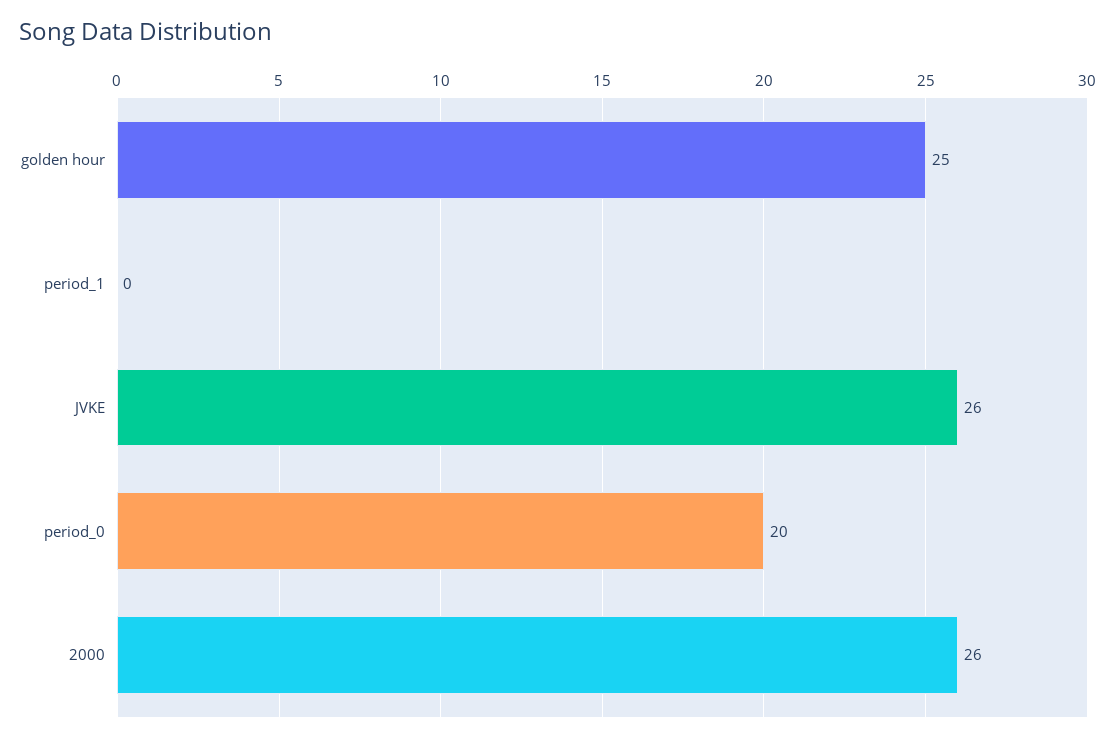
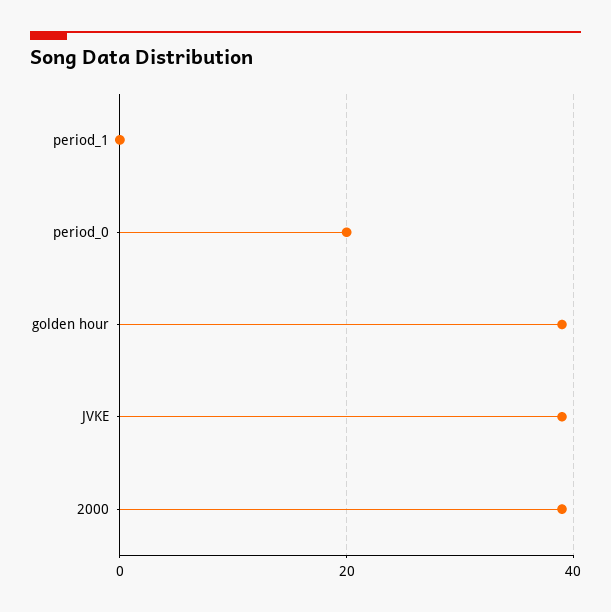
golden hour: 25 -> 40
JVKE: 26 -> 40
2000: 26 -> 40

